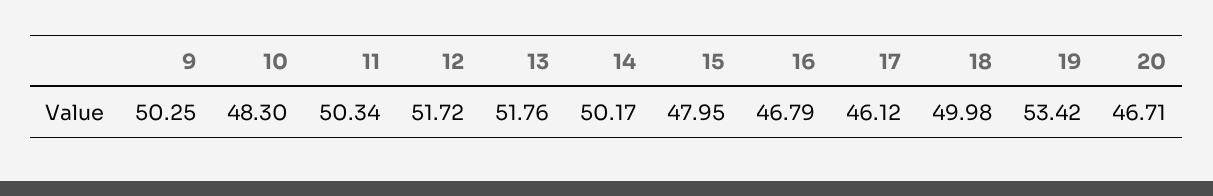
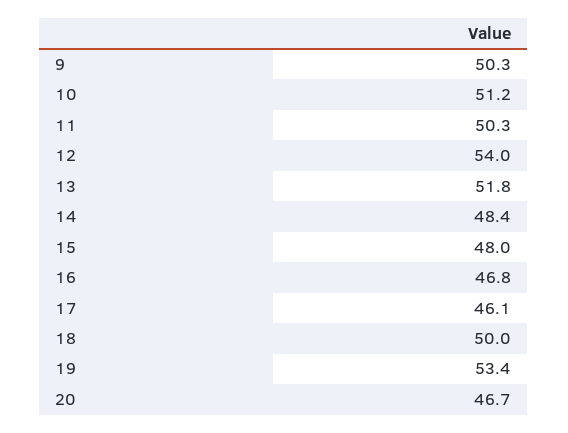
10: 48.3 -> 51.2
12: 51.72 -> 54
14: 50.17 -> 48.4

